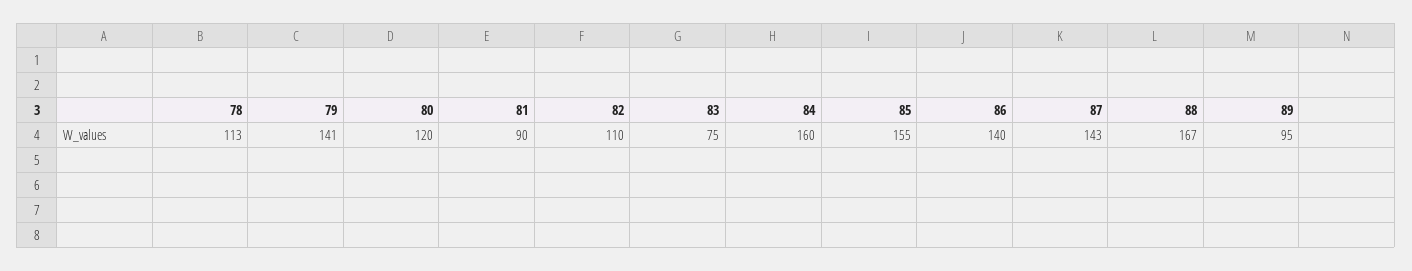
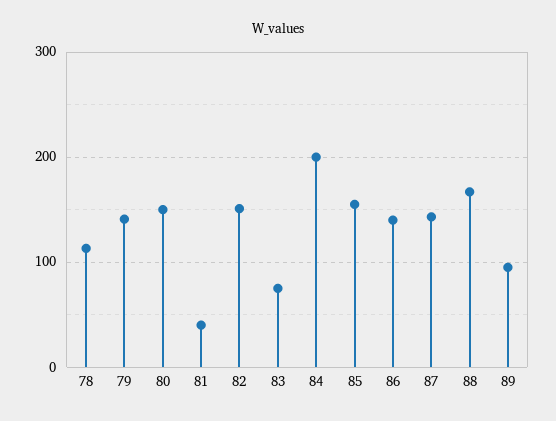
80: 120 -> 150
81: 90 -> 40
82: 110 -> 150
84: 160 -> 200

